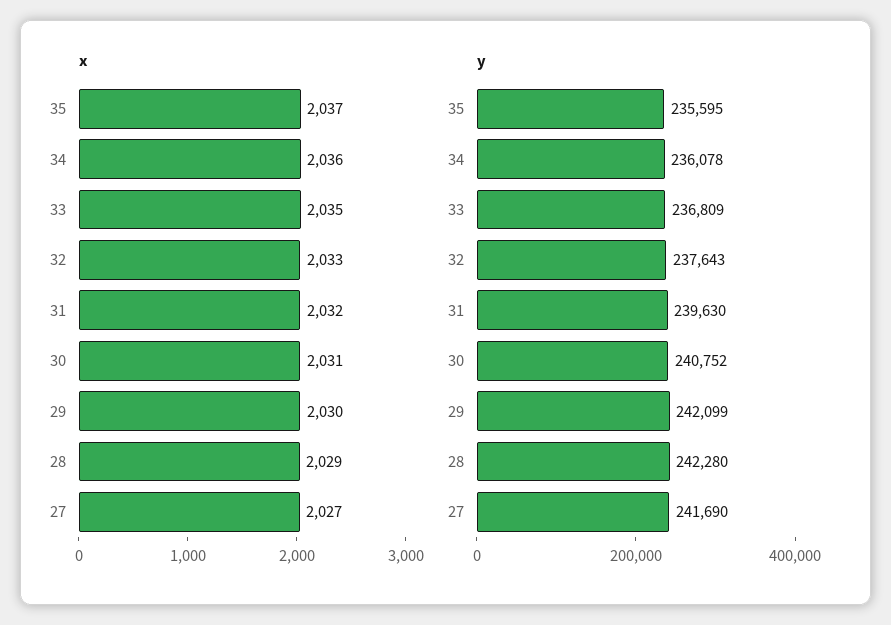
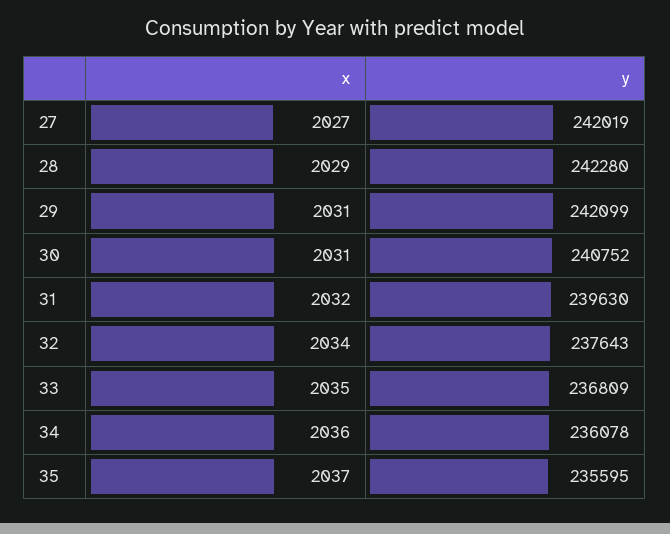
x, 32: 2033 -> 2034
x, 29: 2030 -> 2031
y, 27: 241690 -> 242019

